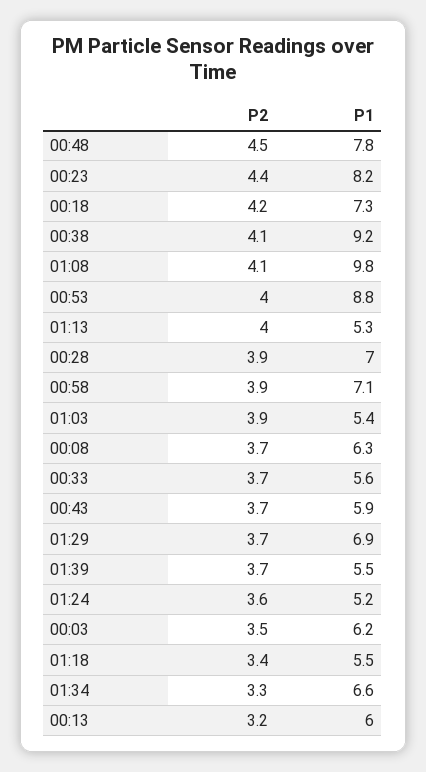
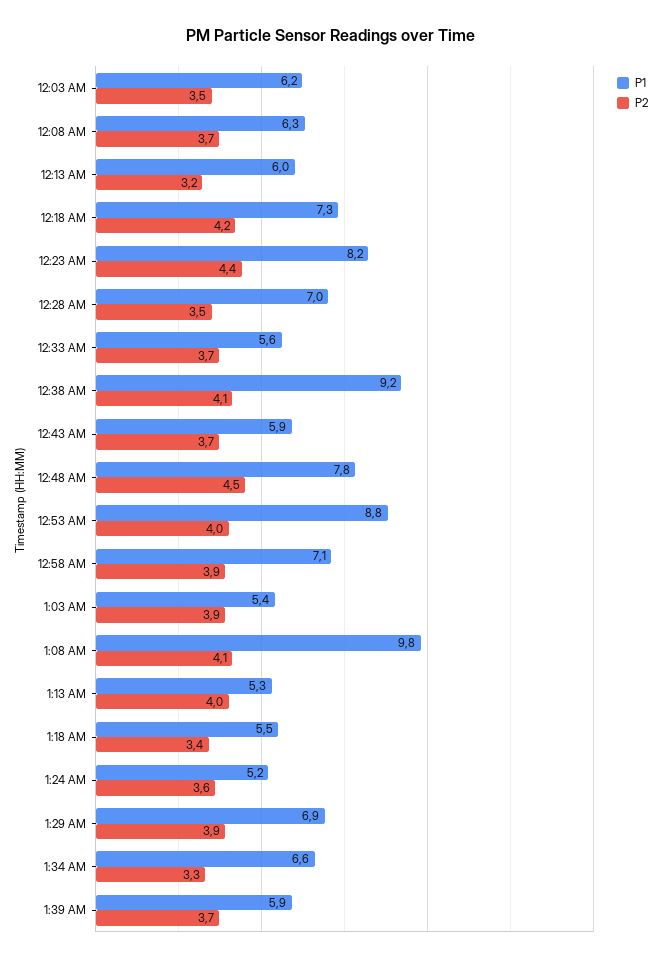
P2, 00:28: 3.9 -> 3.5
P2, 01:29: 3.7 -> 3.9
P1, 01:39: 5.5 -> 5.9

